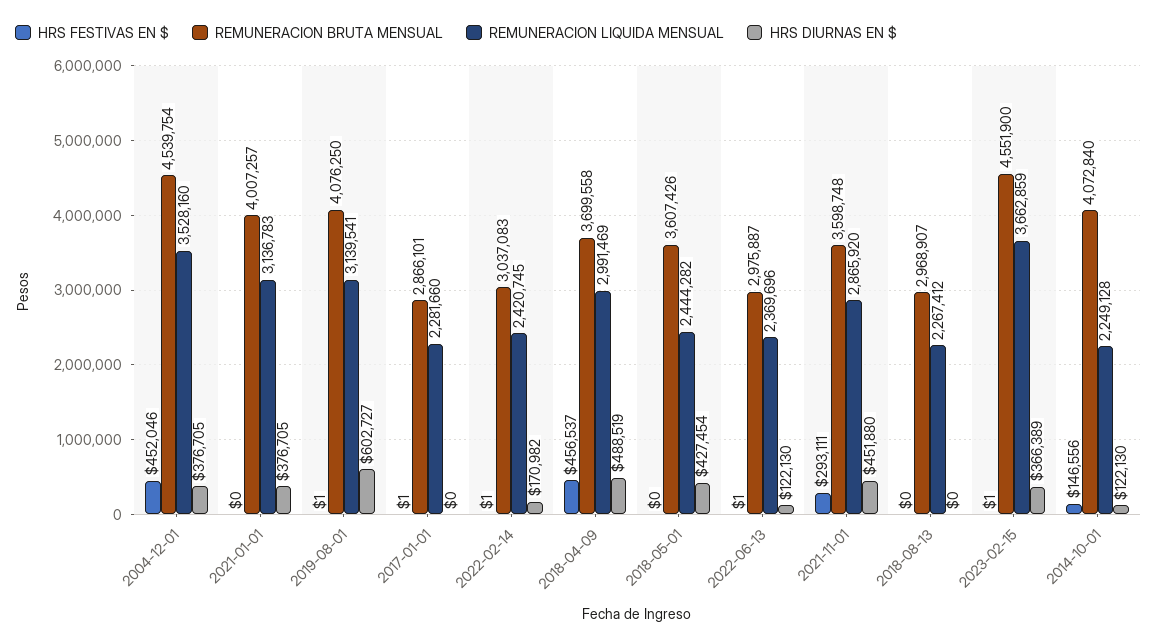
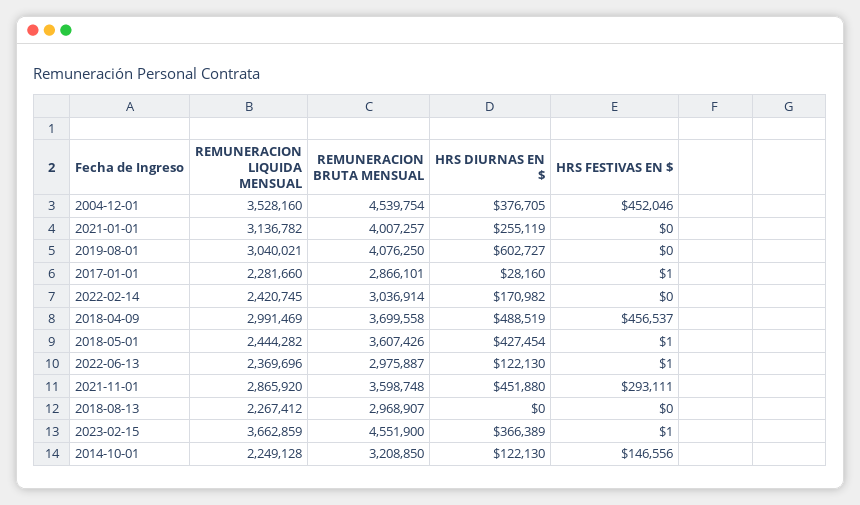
REMUNERACION LIQUIDA MENSUAL, 2021-01-01: 3136783 -> 3136782
HRS DIURNAS EN $, 2021-01-01: 376705 -> 255119
HRS FESTIVAS EN $, 2019-08-01: 1 -> 0
REMUNERACION LIQUIDA MENSUAL, 2019-08-01: 3139541 -> 3040021
HRS DIURNAS EN $, 2017-01-01: 0 -> 28160
HRS FESTIVAS EN $, 2022-02-14: 1 -> 0
REMUNERACION BRUTA MENSUAL, 2022-02-14: 3037083 -> 3036914
HRS FESTIVAS EN $, 2018-05-01: 0 -> 1
REMUNERACION BRUTA MENSUAL, 2014-10-01: 4072840 -> 3208850

